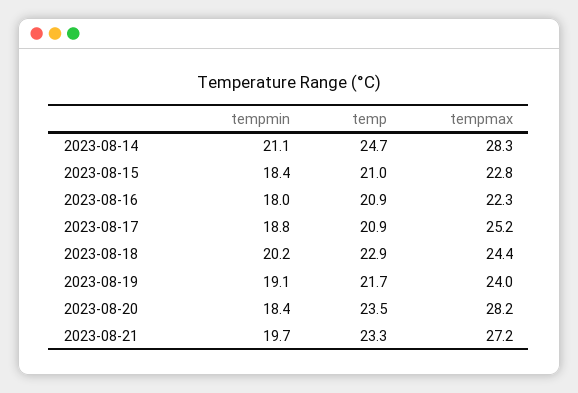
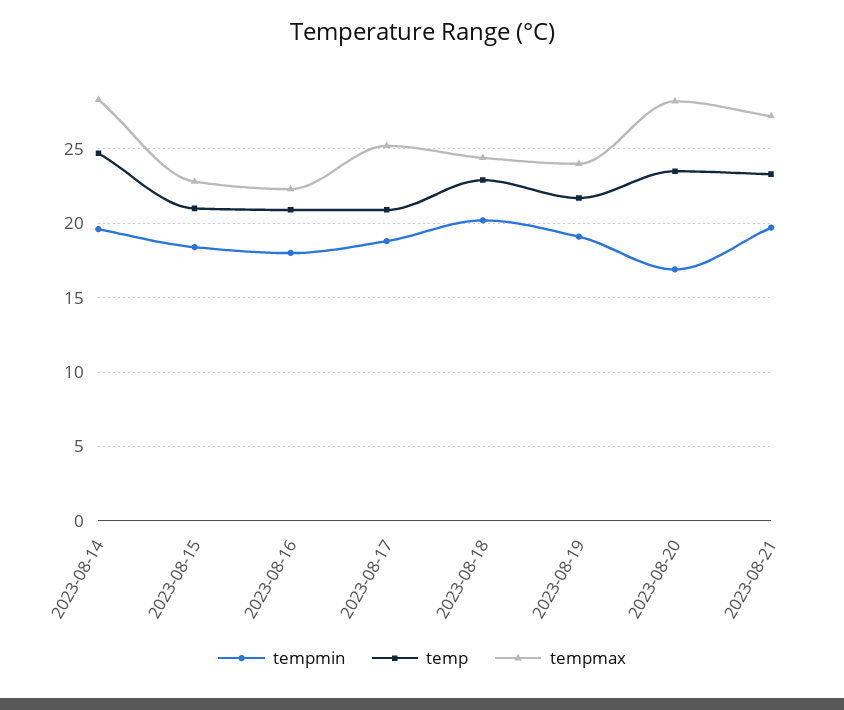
tempmin, 2023-08-14: 21.1 -> 19.5
tempmin, 2023-08-20: 18.4 -> 17

